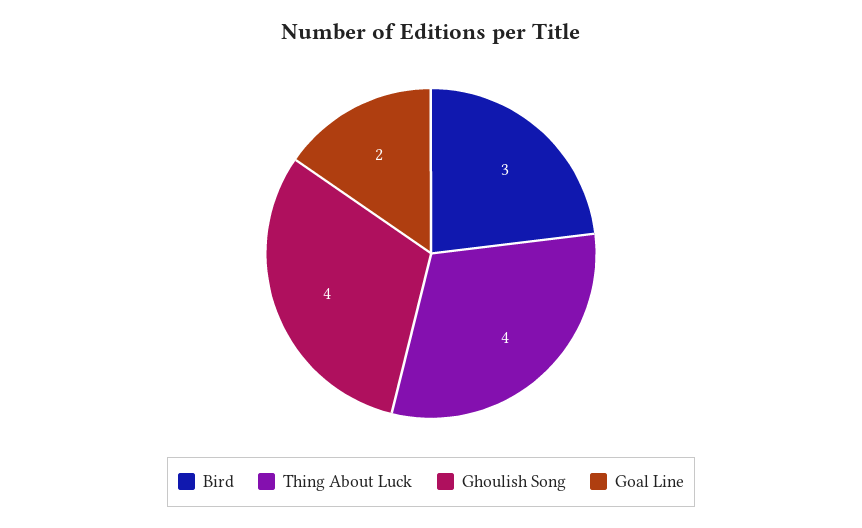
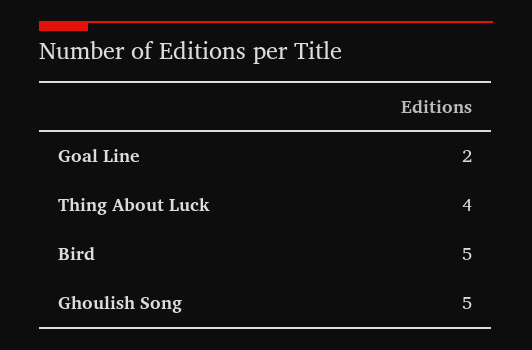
Bird: 3 -> 5
Ghoulish Song: 4 -> 5

